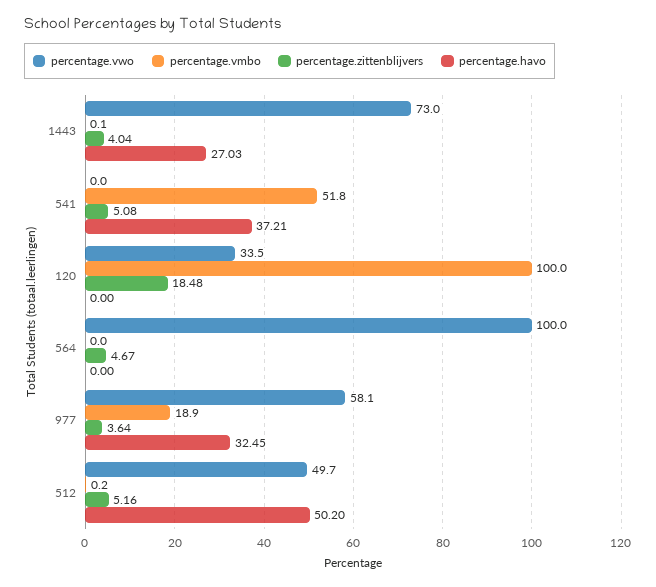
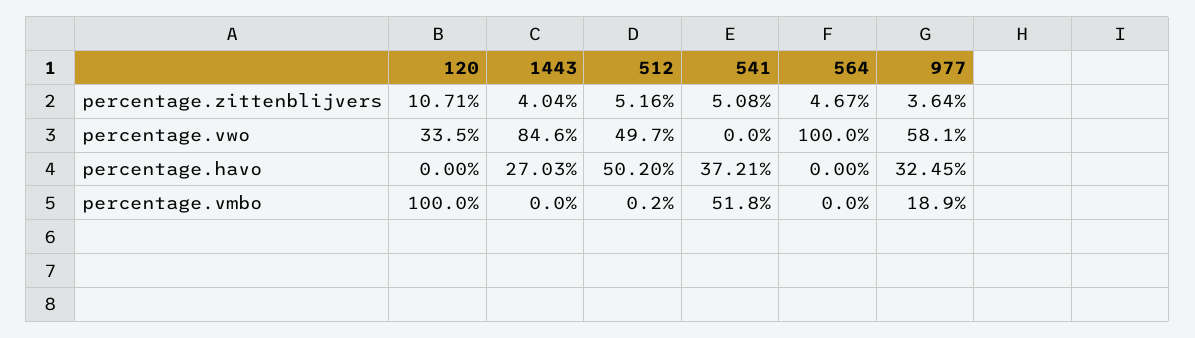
percentage.vwo, 1443: 73 -> 84.6
percentage.vmbo, 1443: 0.1 -> 0
percentage.zittenblijvers, 120: 18.48 -> 10.71

